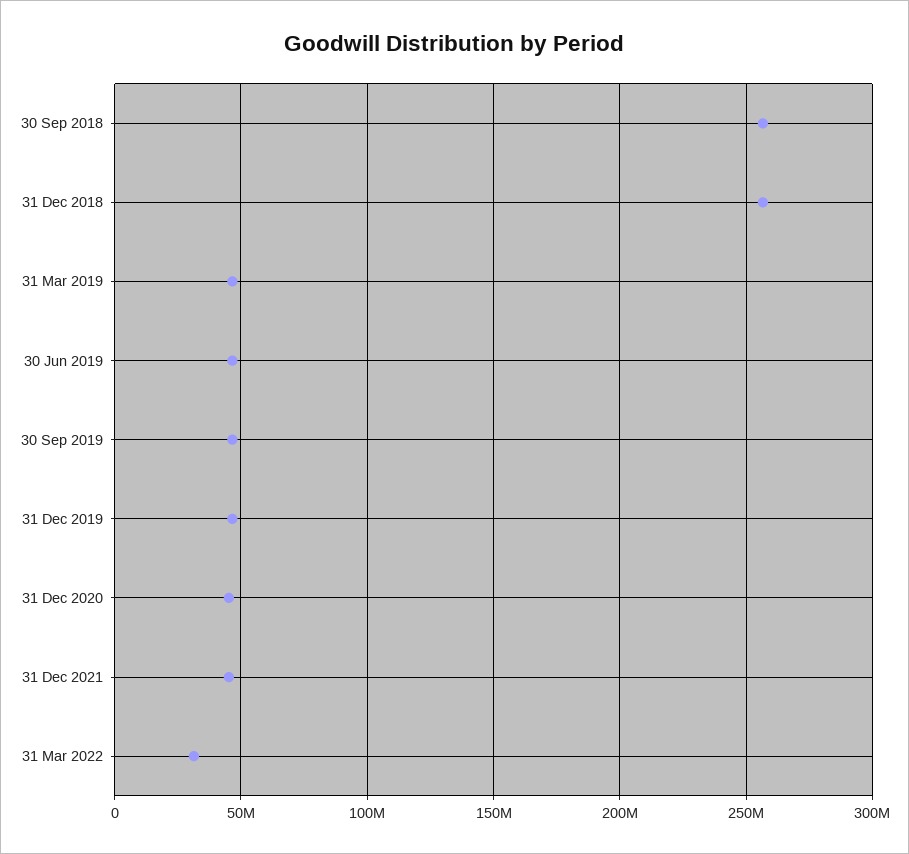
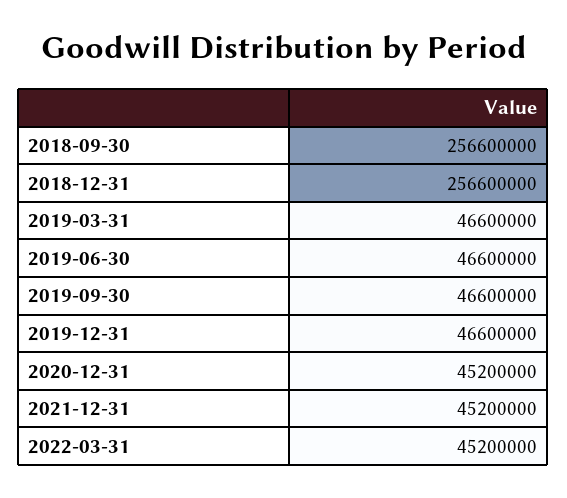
31 Mar 2022: 30000000 -> 45200000

